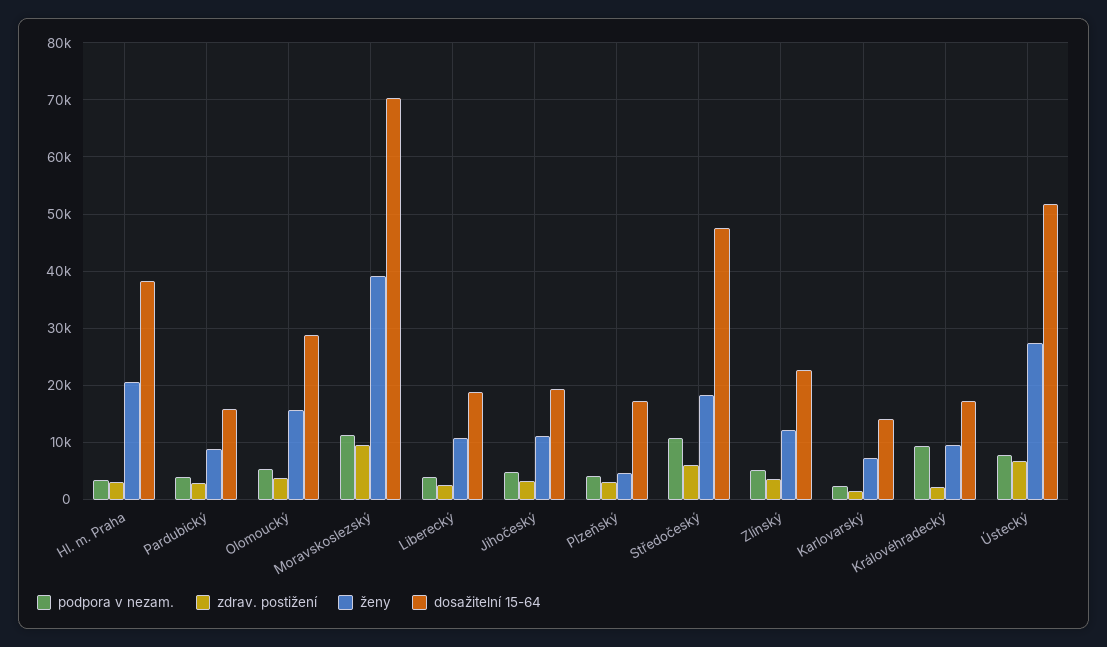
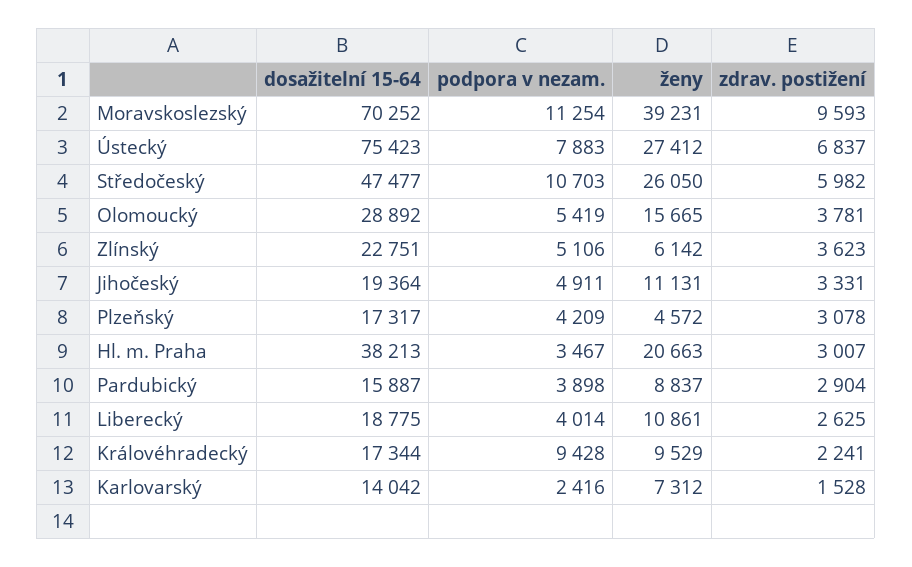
ženy, Středočeský: 18000 -> 26050
ženy, Zlínský: 12000 -> 6142
dosažitelní 15-64, Ústecký: 52000 -> 75423

